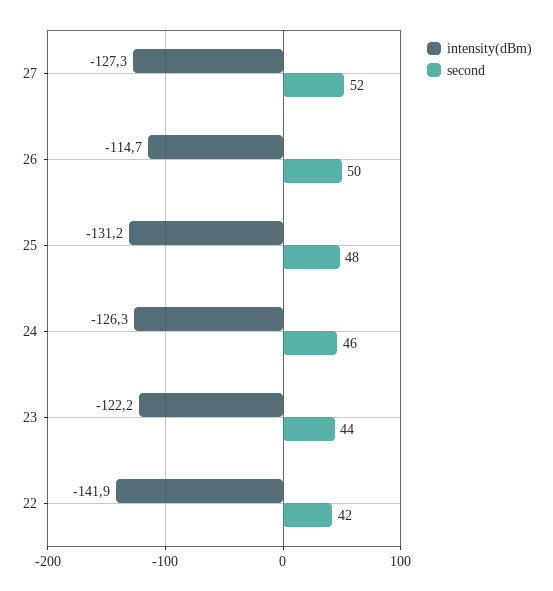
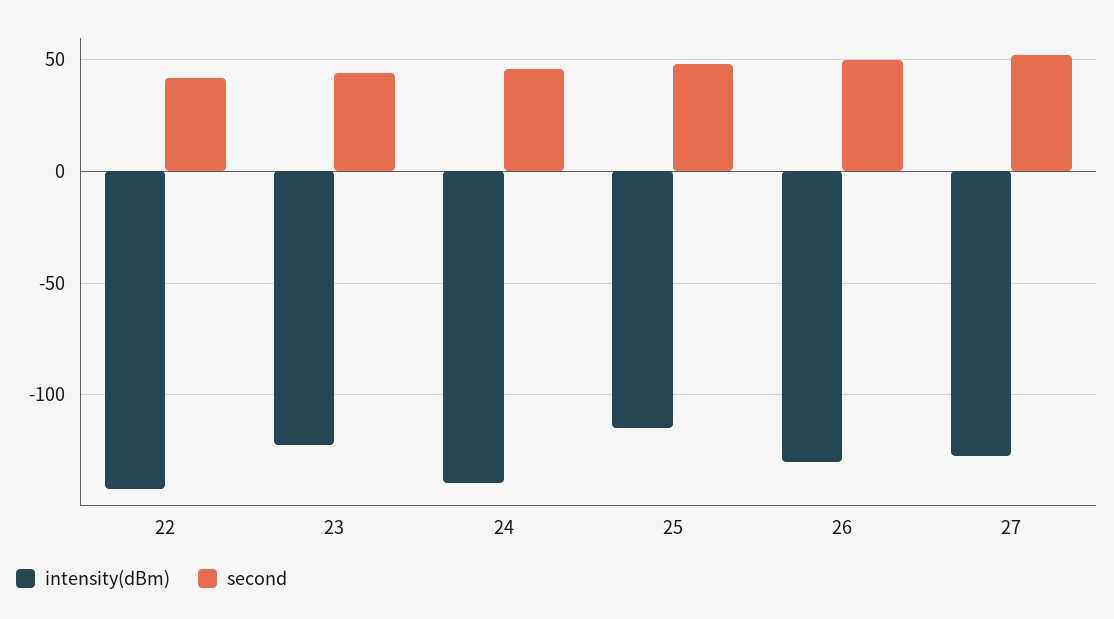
intensity(dBm), 26: -114.7 -> -130
intensity(dBm), 25: -131.2 -> -115
intensity(dBm), 24: -126.3 -> -140

